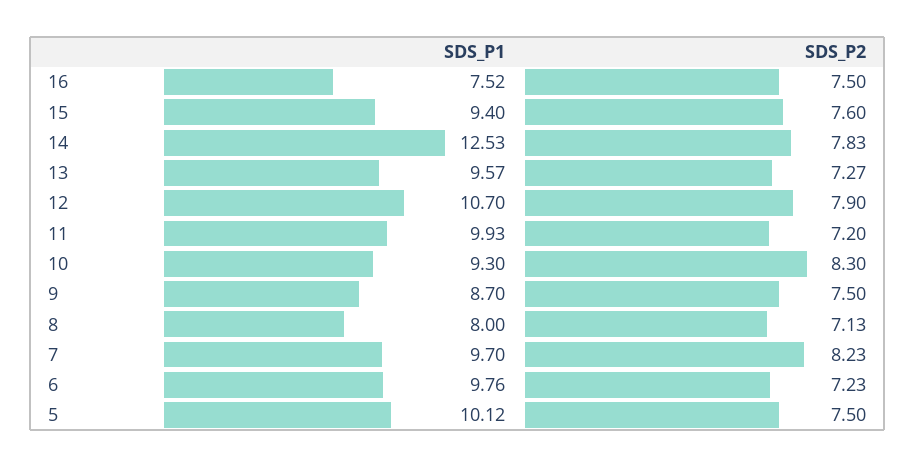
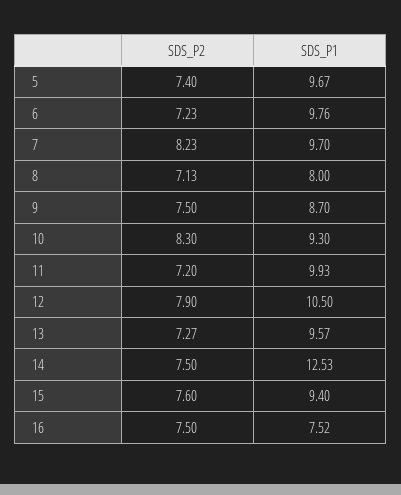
SDS_P2, 14: 7.83 -> 7.5
SDS_P1, 12: 10.7 -> 10.5
SDS_P1, 5: 10.12 -> 9.67
SDS_P2, 5: 7.5 -> 7.4

